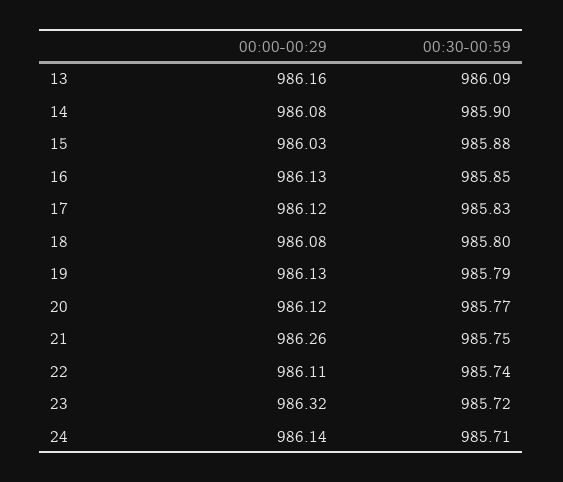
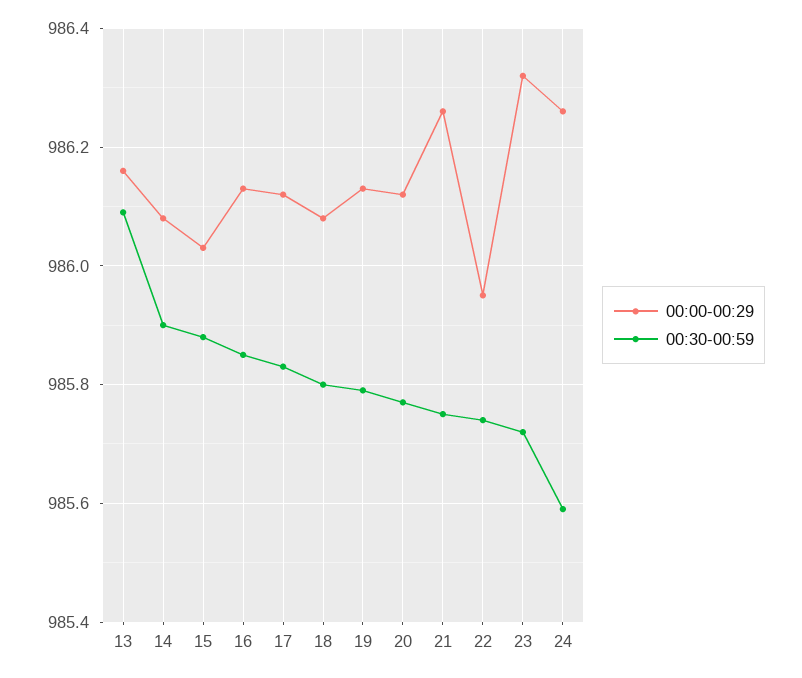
00:00-00:29, 22: 986.11 -> 985.95
00:00-00:29, 24: 986.14 -> 986.25
00:30-00:59, 24: 985.71 -> 985.6

